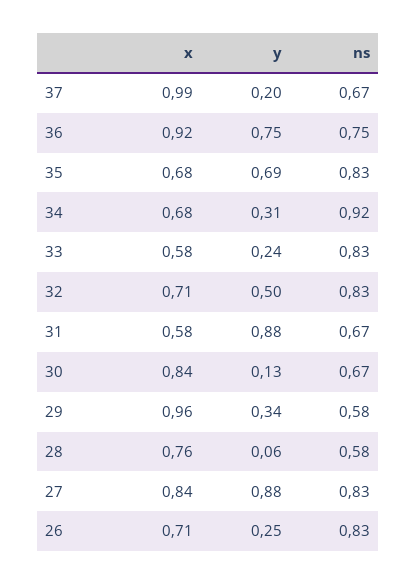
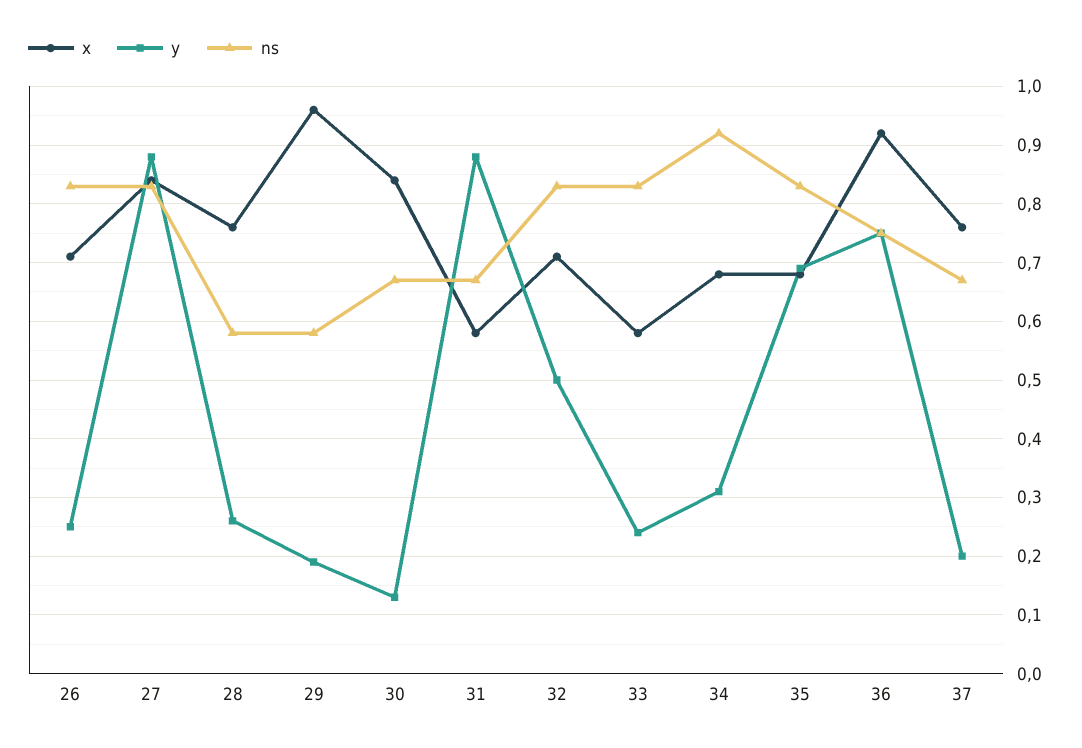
x, 37: 0.99 -> 0.75
y, 29: 0.34 -> 0.2
y, 28: 0.06 -> 0.25

